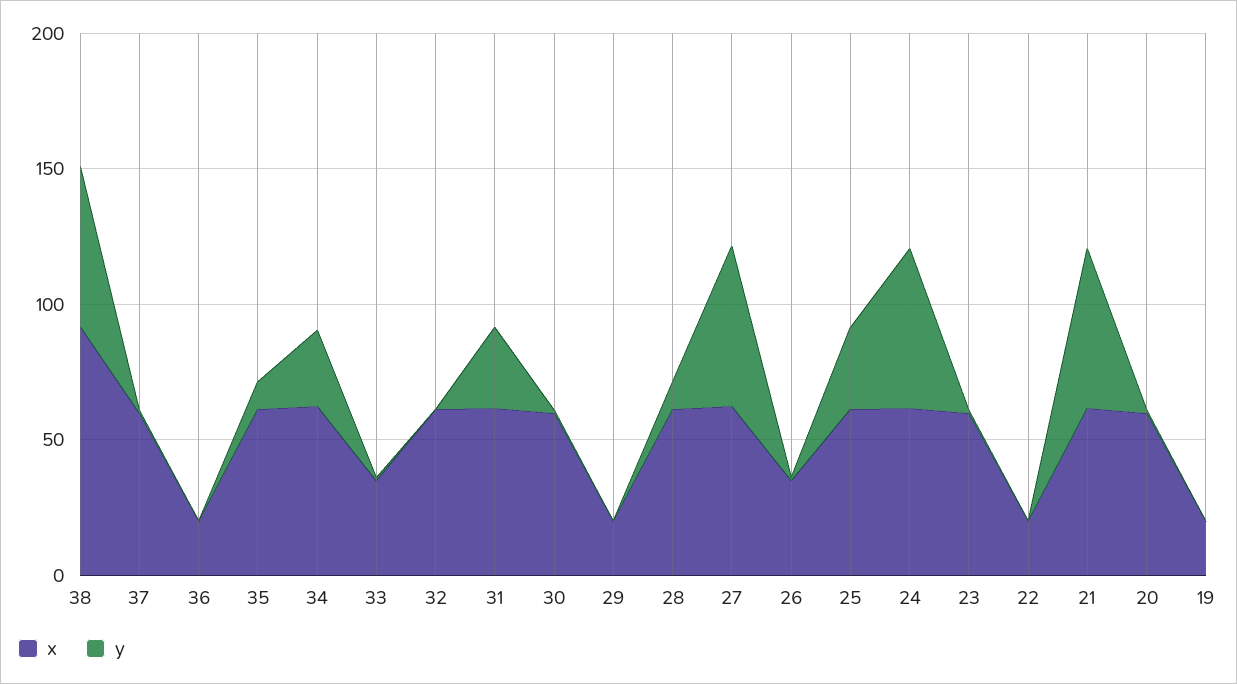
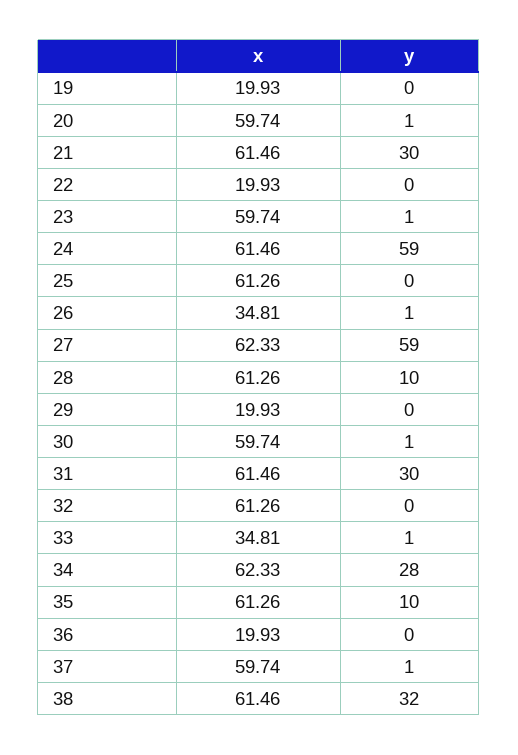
x, 38: 90 -> 61.46
y, 38: 60 -> 32
y, 25: 30 -> 0
y, 21: 60 -> 30

